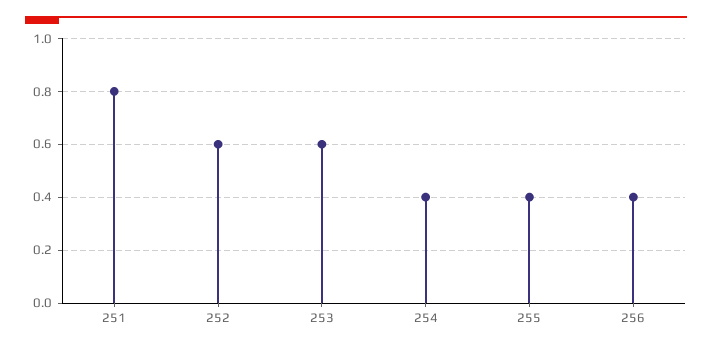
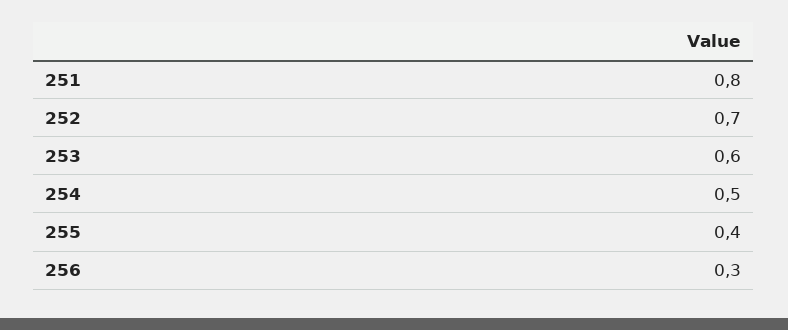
252: 0.6 -> 0.7
254: 0.4 -> 0.5
256: 0.4 -> 0.3

